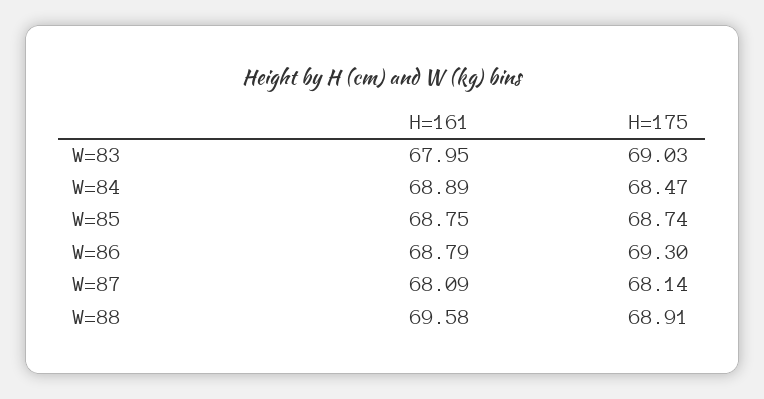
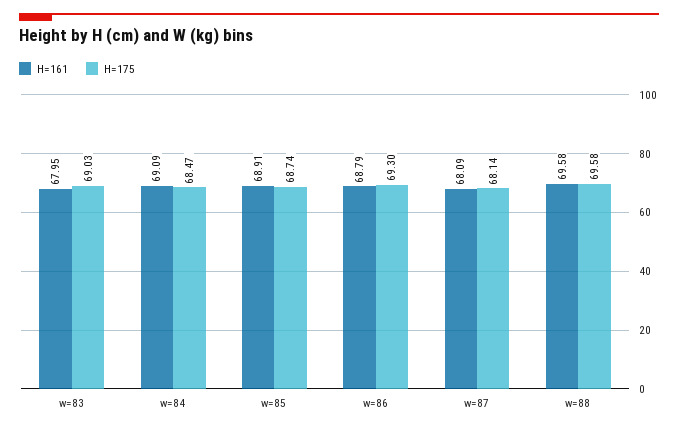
H=161, W=84: 68.89 -> 69.09
H=161, W=85: 68.75 -> 68.91
H=175, W=88: 68.91 -> 69.58

